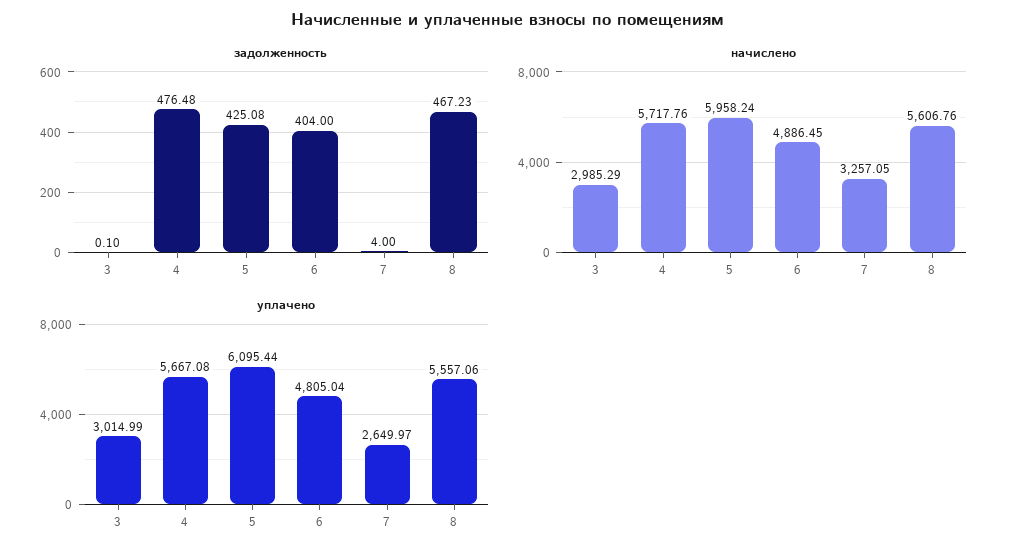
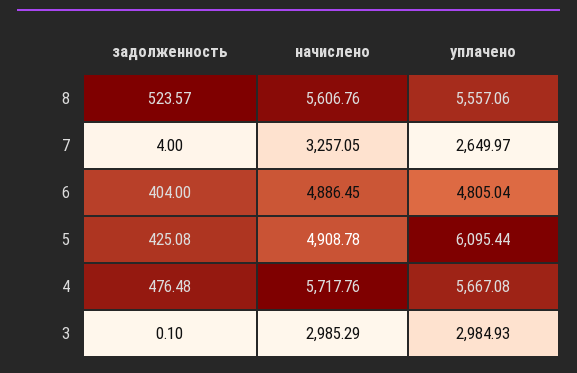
задолженность, 8: 467.23 -> 523.57
начислено, 5: 5958.24 -> 4908.78
уплачено, 3: 3014.99 -> 2984.93

